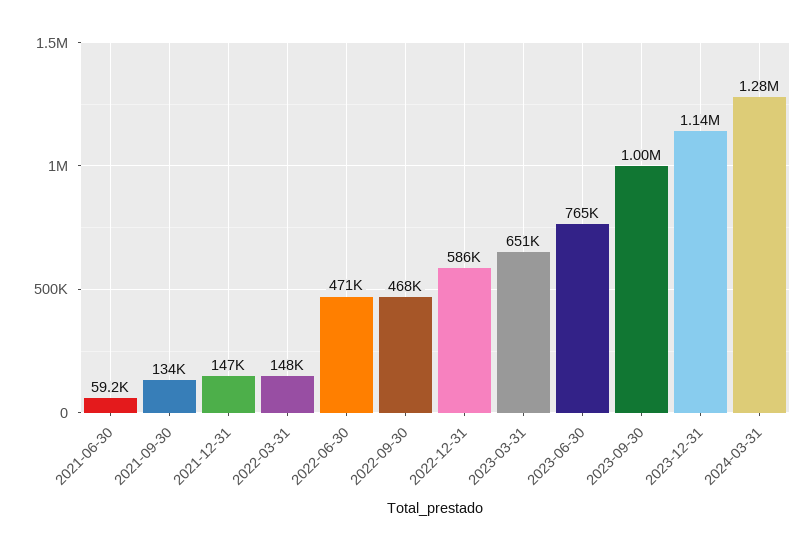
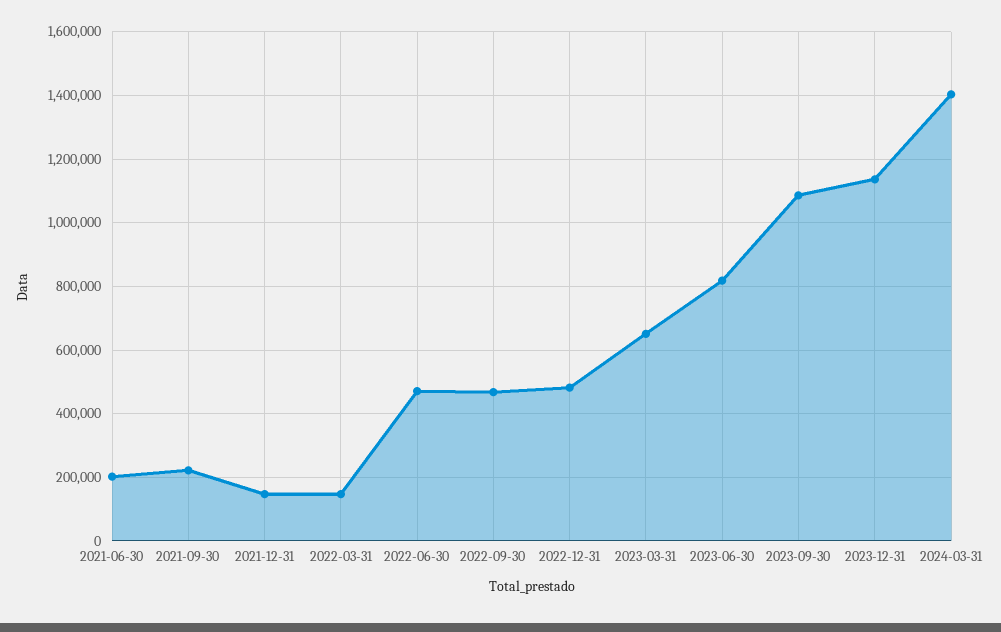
2021-06-30: 59200 -> 200000
2021-09-30: 134000 -> 220000
2022-12-31: 586000 -> 480000
2023-06-30: 765000 -> 820000
2023-09-30: 1000000 -> 1080000
2024-03-31: 1280000 -> 1400000

